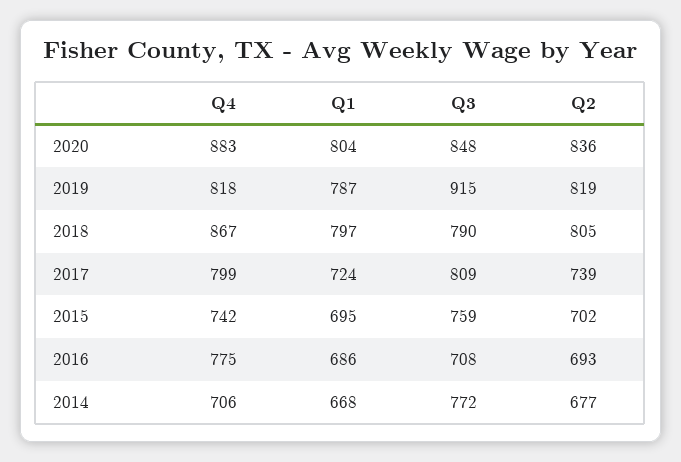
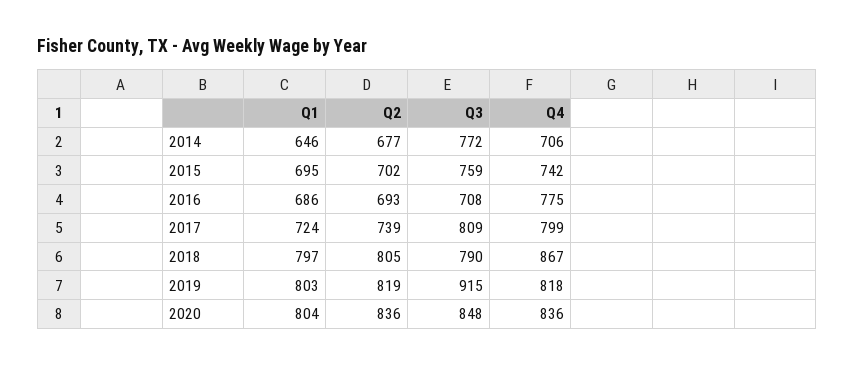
Q4, 2020: 883 -> 836
Q1, 2019: 787 -> 803
Q1, 2014: 668 -> 646

